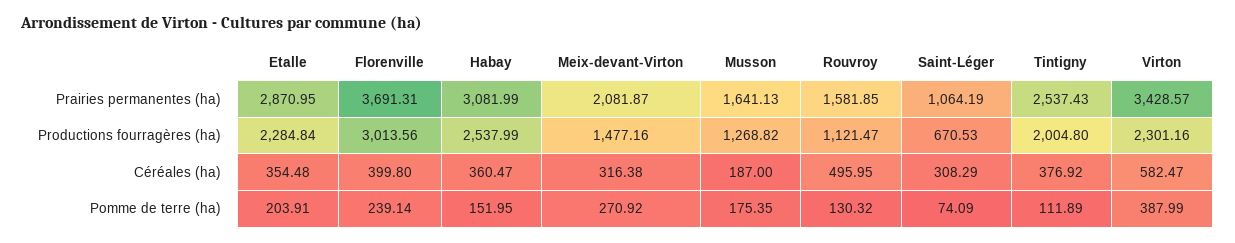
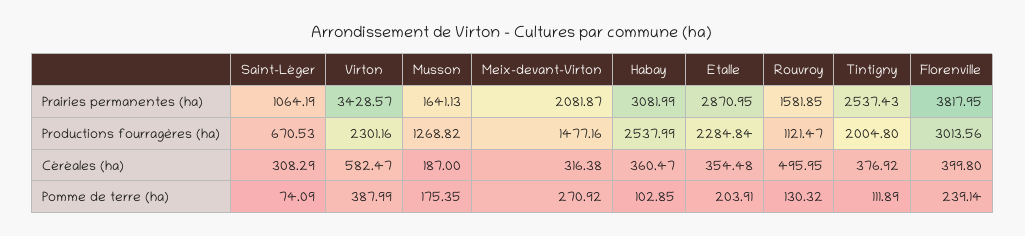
Florenville, Prairies permanentes (ha): 3691.31 -> 3817.95
Habay, Pomme de terre (ha): 151.95 -> 102.85

